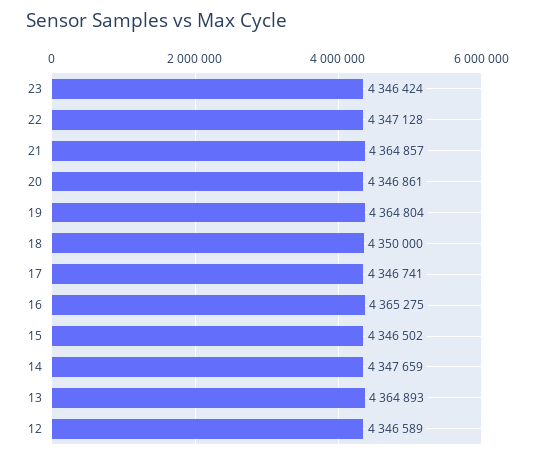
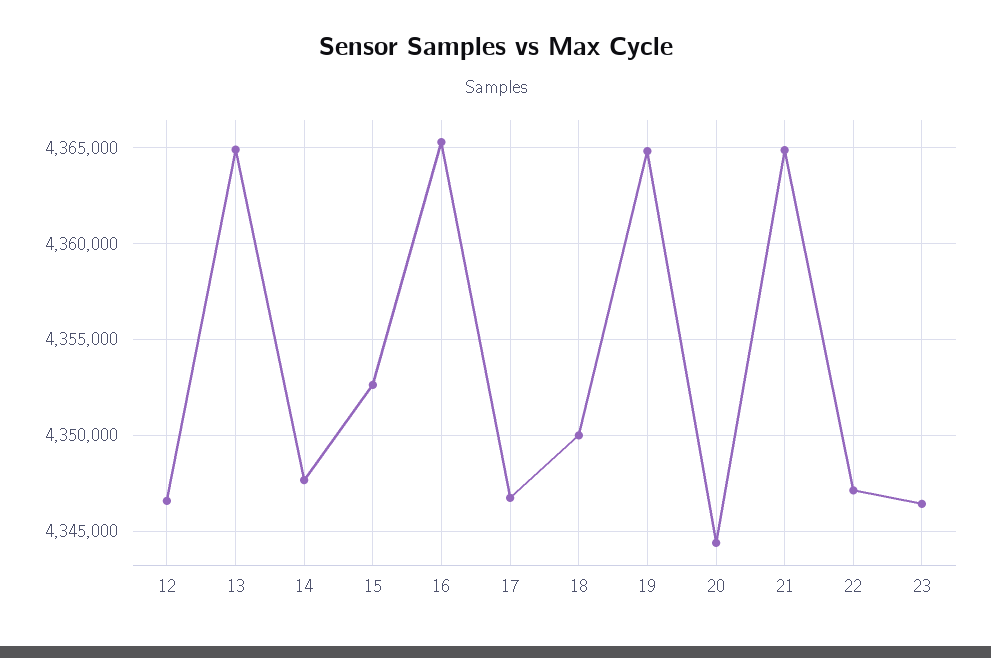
20: 4346861 -> 4344500
15: 4346502 -> 4352500

